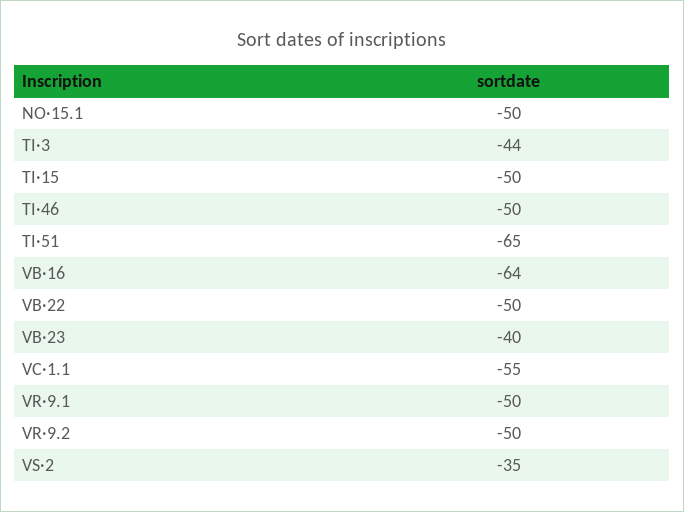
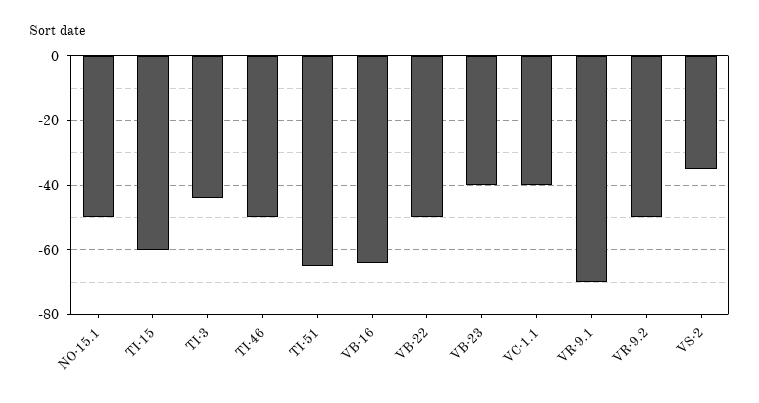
TI·15: -50 -> -60
VC·1.1: -55 -> -40
VR·9.1: -50 -> -70

